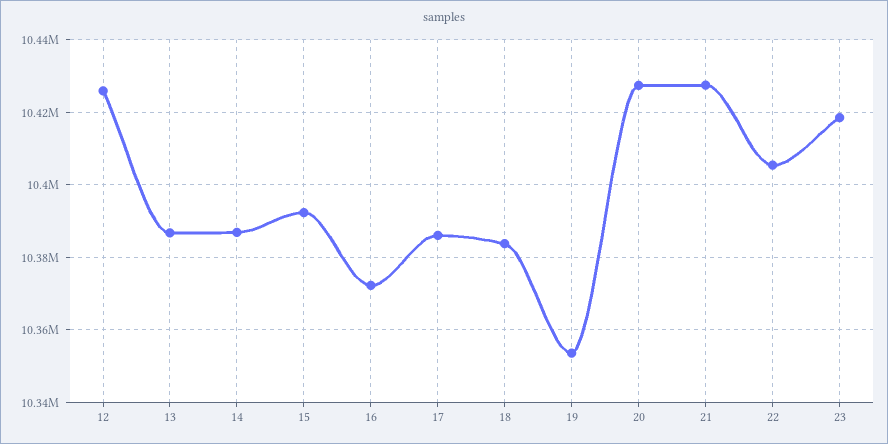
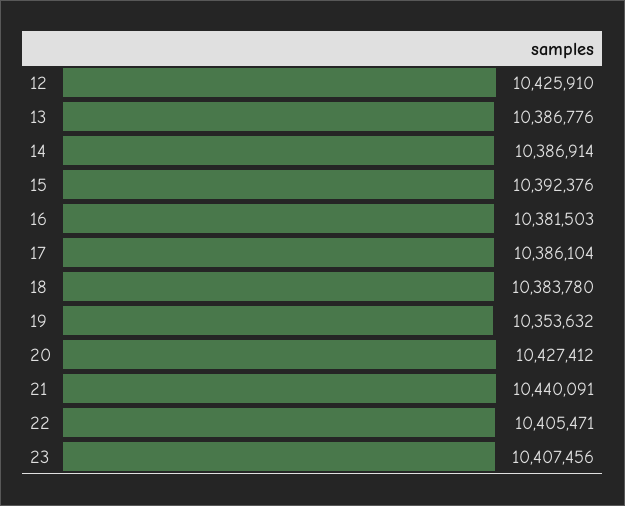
16: 10372000 -> 10381503
21: 10428000 -> 10440091
23: 10418000 -> 10407456

